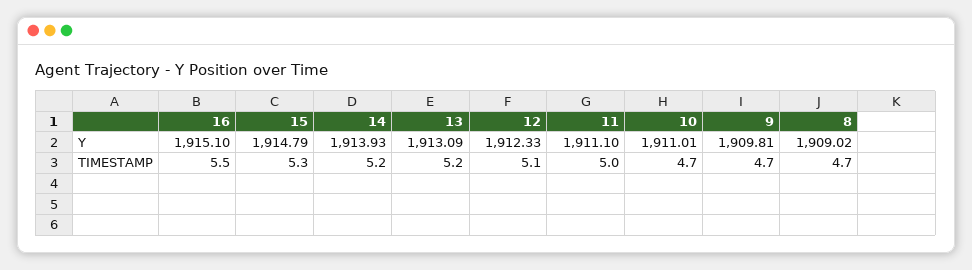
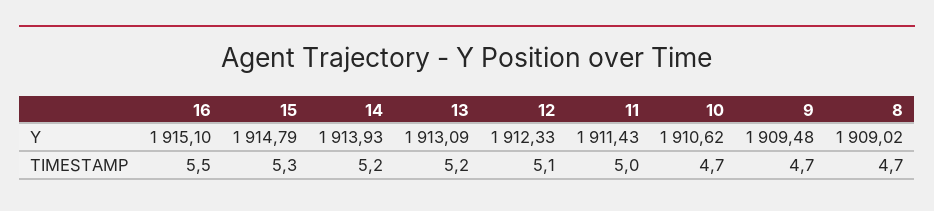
11, Y: 1911.1 -> 1911.43
10, Y: 1911.01 -> 1910.62
9, Y: 1909.81 -> 1909.48

